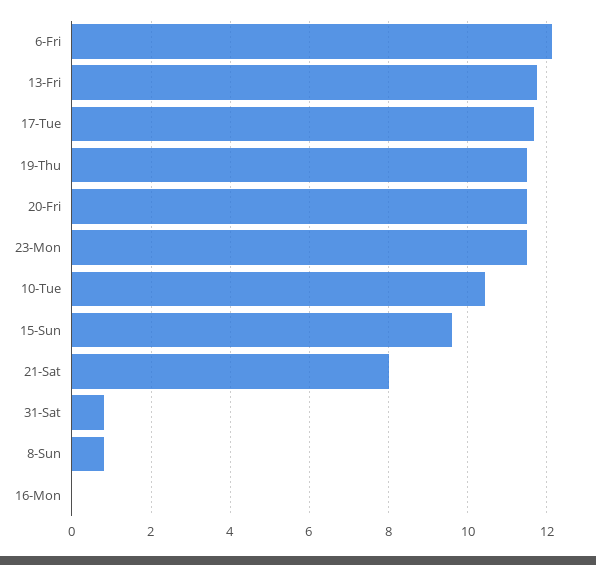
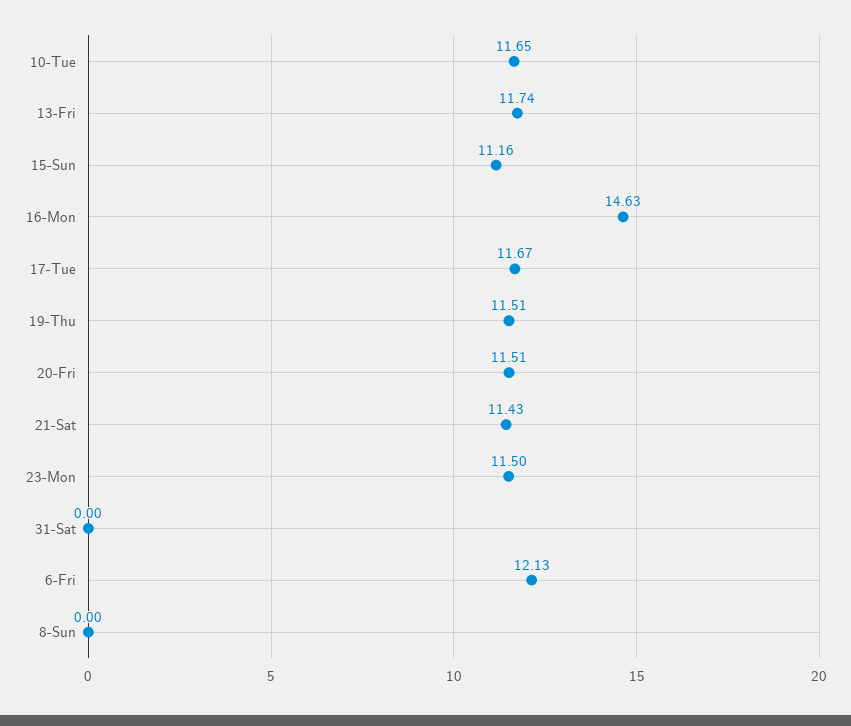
10-Tue: 10.4 -> 11.65
15-Sun: 9.6 -> 11.16
21-Sat: 8 -> 11.43
31-Sat: 0.8 -> 0
8-Sun: 0.8 -> 0
16-Mon: 0 -> 14.63

